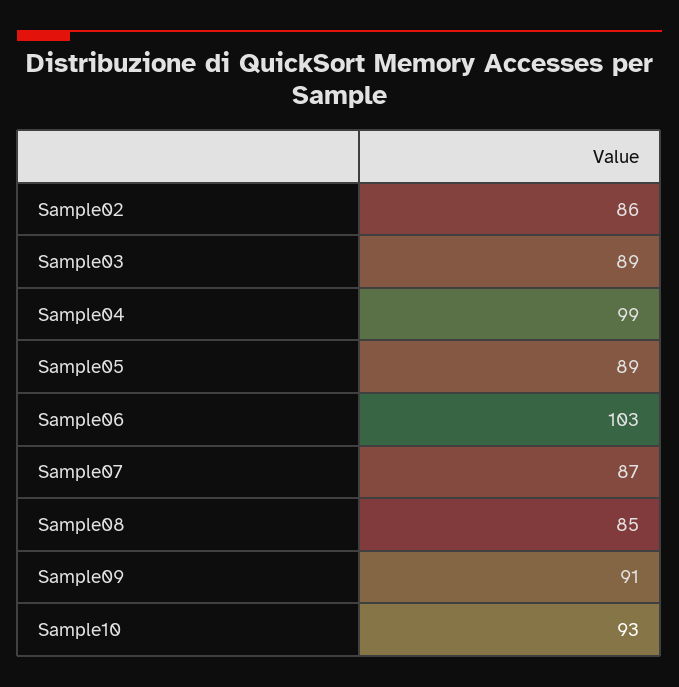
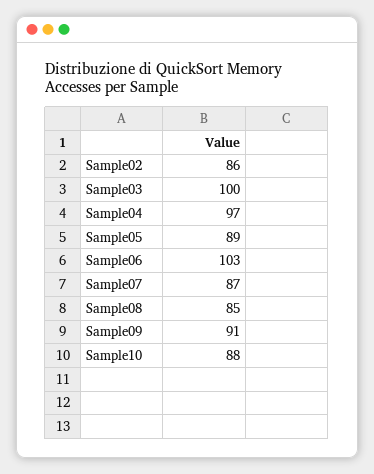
Sample03: 89 -> 100
Sample04: 99 -> 97
Sample10: 93 -> 88

